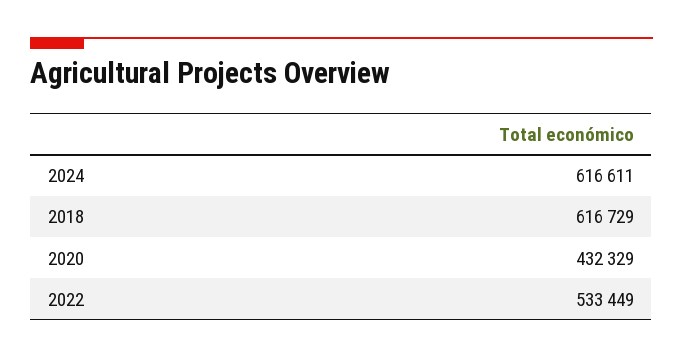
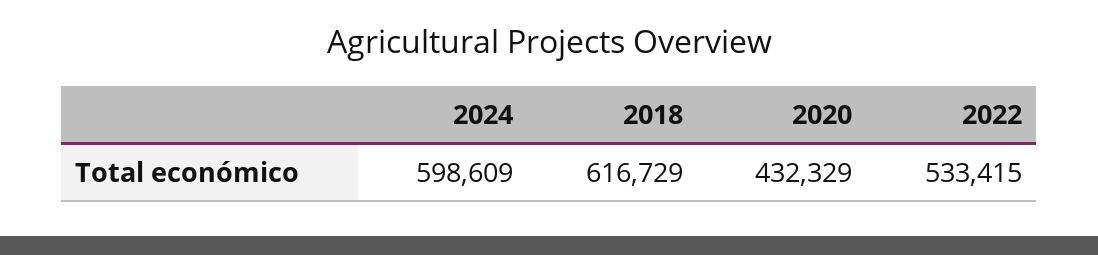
2024: 616611 -> 598609
2022: 533449 -> 533415

